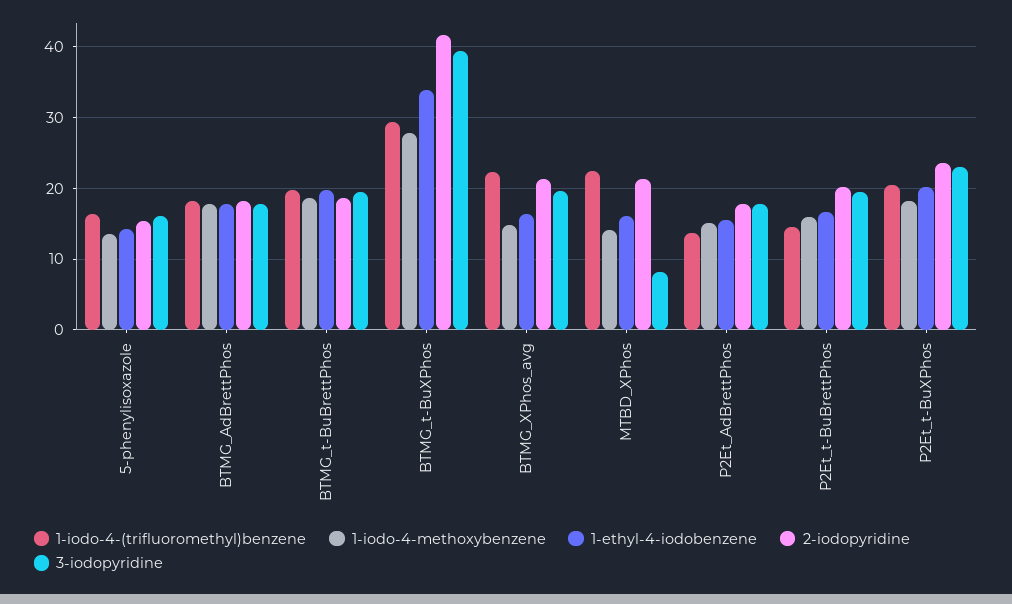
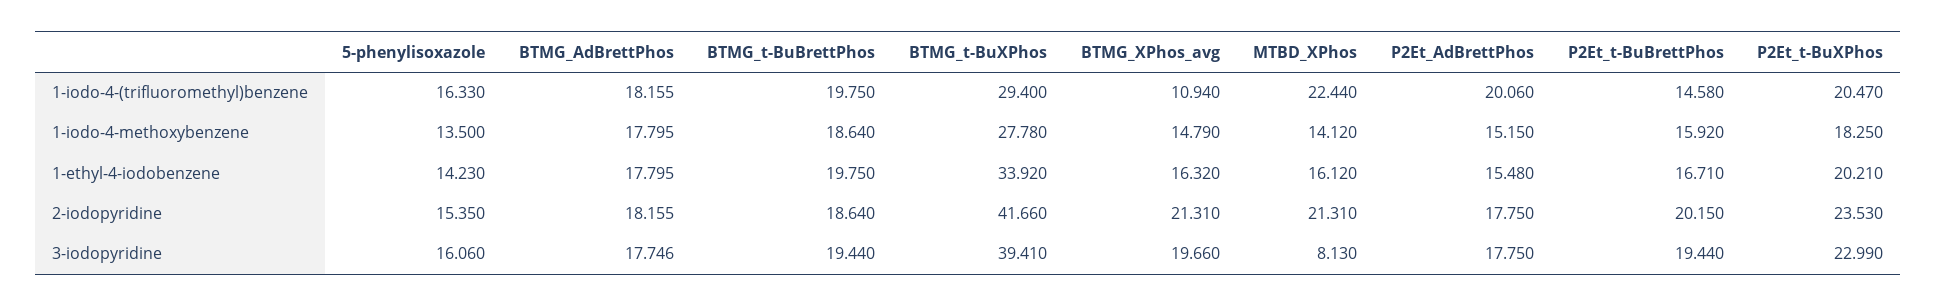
1-iodo-4-(trifluoromethyl)benzene, BTMG_XPhos_avg: 22 -> 10.94
1-iodo-4-(trifluoromethyl)benzene, P2Et_AdBrettPhos: 14 -> 20.06

